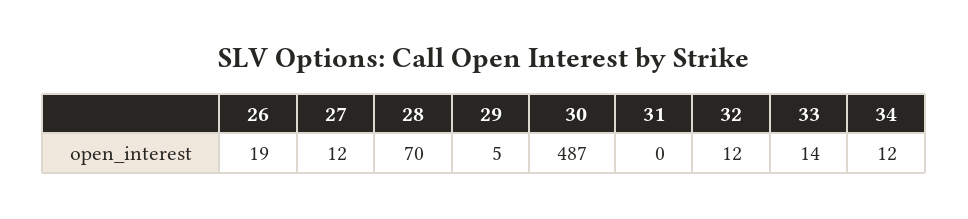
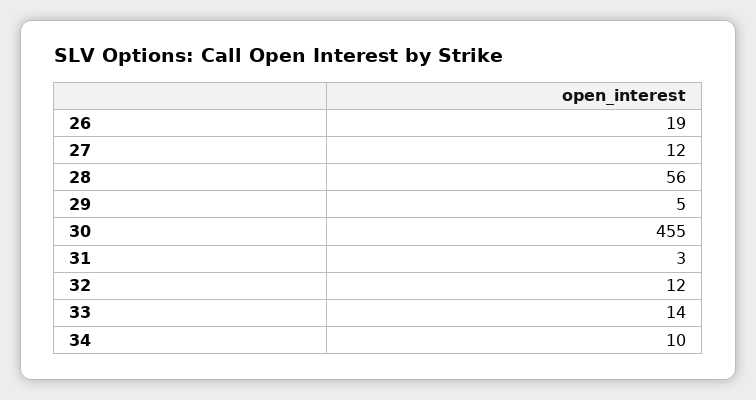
28: 70 -> 56
30: 487 -> 455
31: 0 -> 3
34: 12 -> 10

